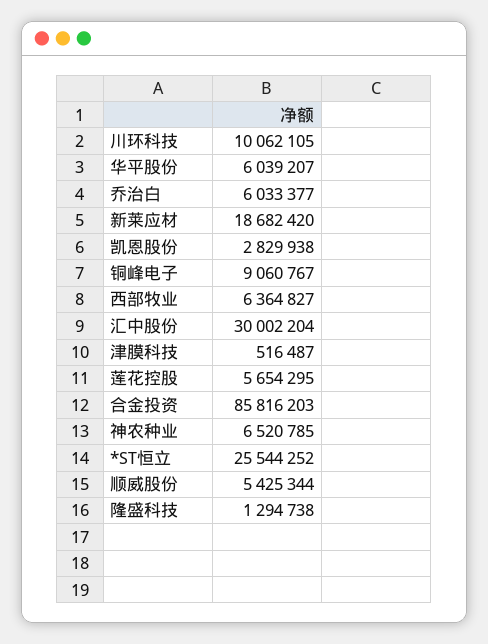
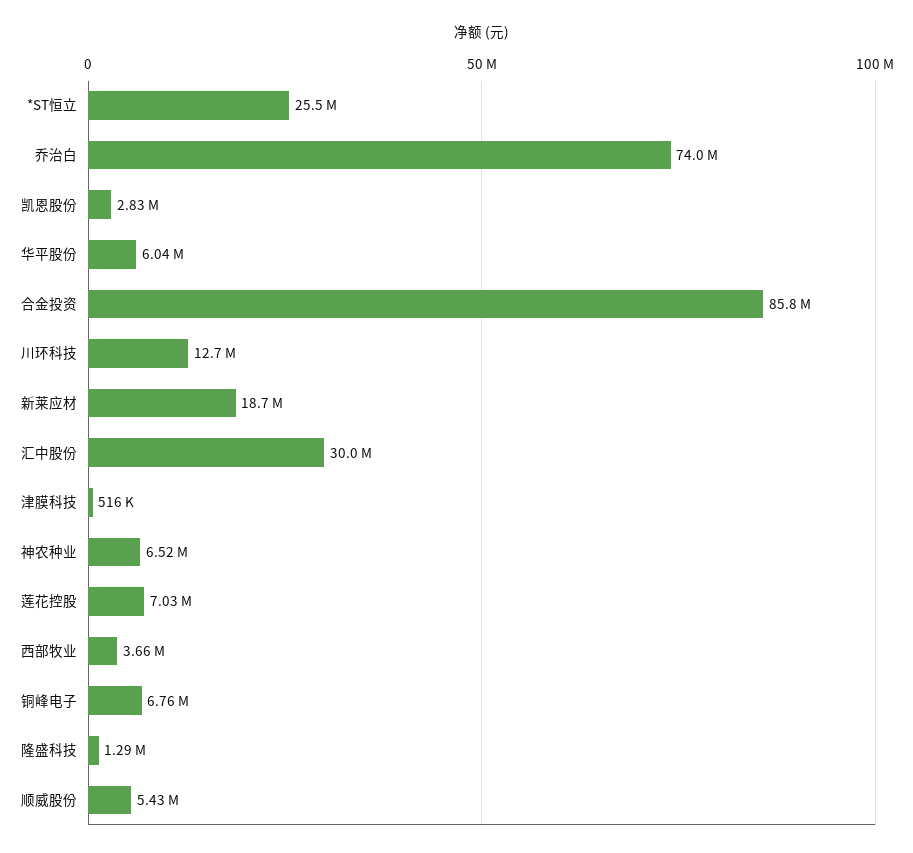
川环科技: 10062105 -> 12700000
乔治白: 6033377 -> 74000000
铜峰电子: 9060767 -> 6760000
西部牧业: 6364827 -> 3660000
莲花控股: 5654295 -> 7030000

